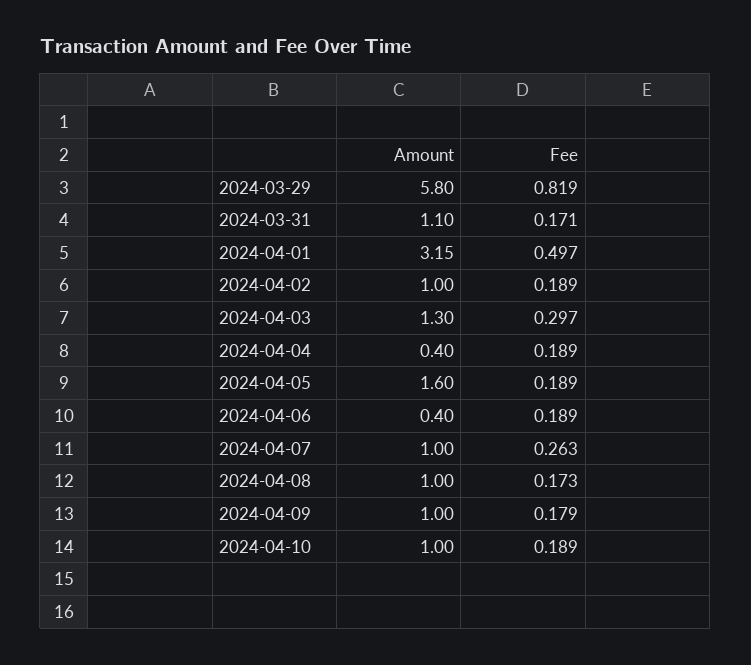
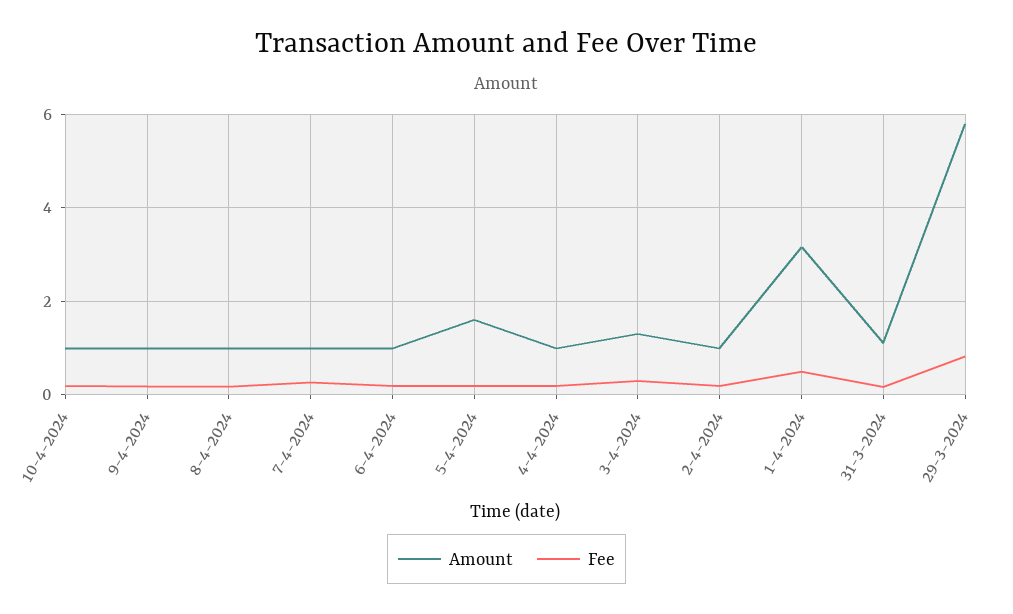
Amount, 2024-04-04: 0.4 -> 1
Amount, 2024-04-06: 0.4 -> 1

